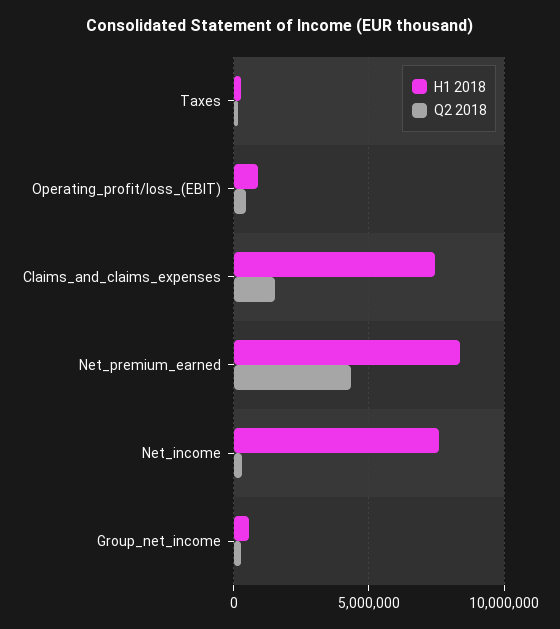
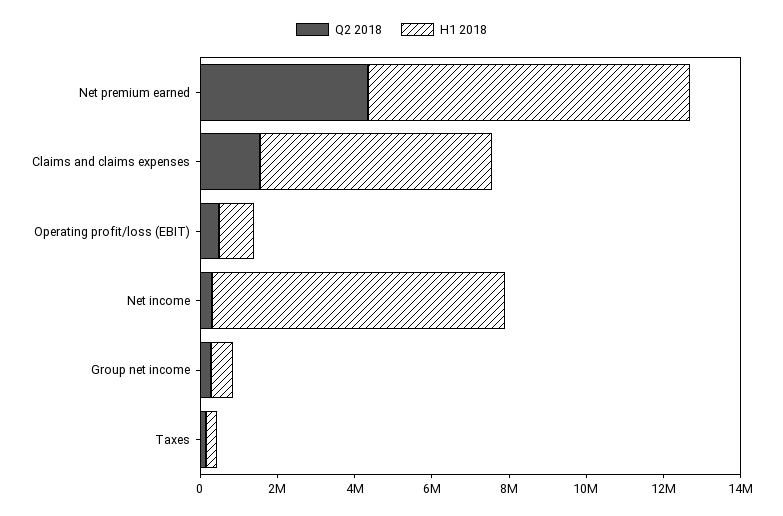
H1 2018, Claims_and_claims_expenses: 7500000 -> 6000000

